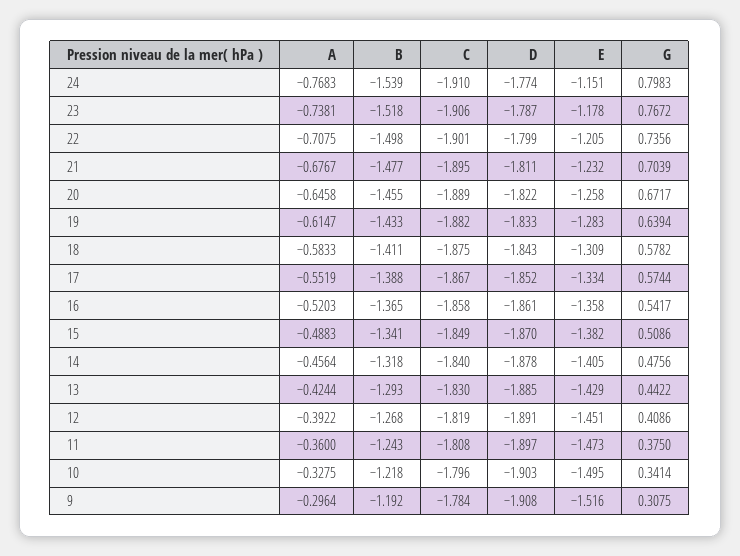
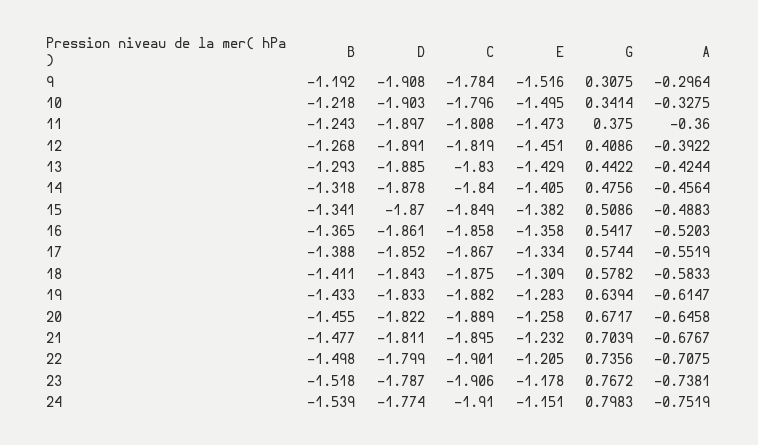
A, 24: -0.7683 -> -0.7519

